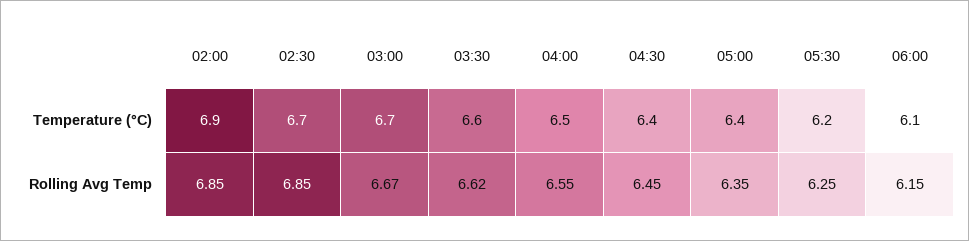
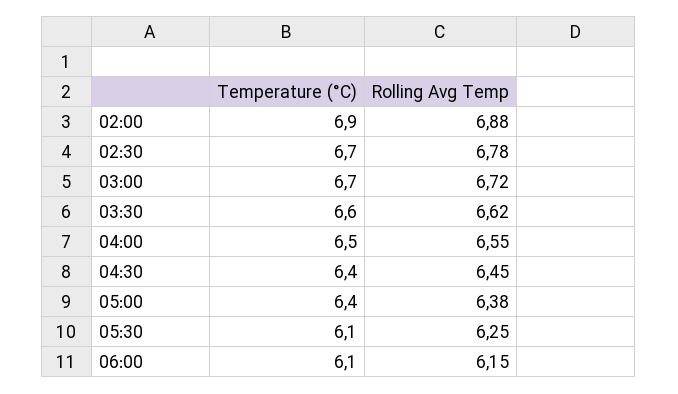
05:30, Temperature (°C): 6.2 -> 6.1
02:00, Rolling Avg Temp: 6.85 -> 6.88
02:30, Rolling Avg Temp: 6.85 -> 6.78
03:00, Rolling Avg Temp: 6.67 -> 6.72
05:00, Rolling Avg Temp: 6.35 -> 6.38

